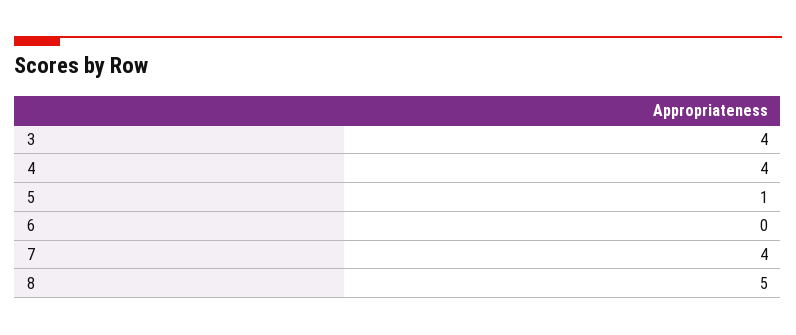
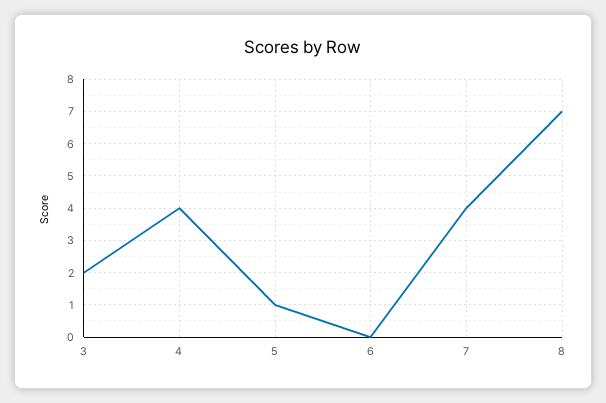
3: 4 -> 2
8: 5 -> 7

